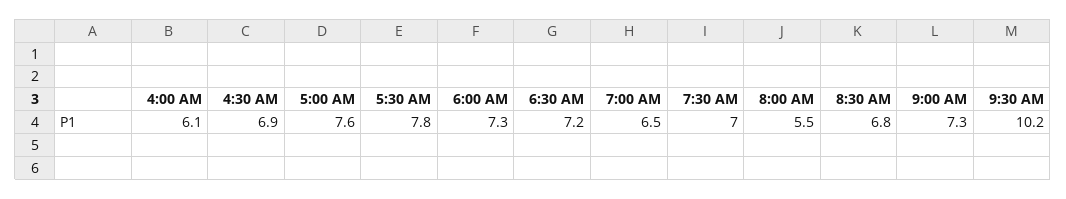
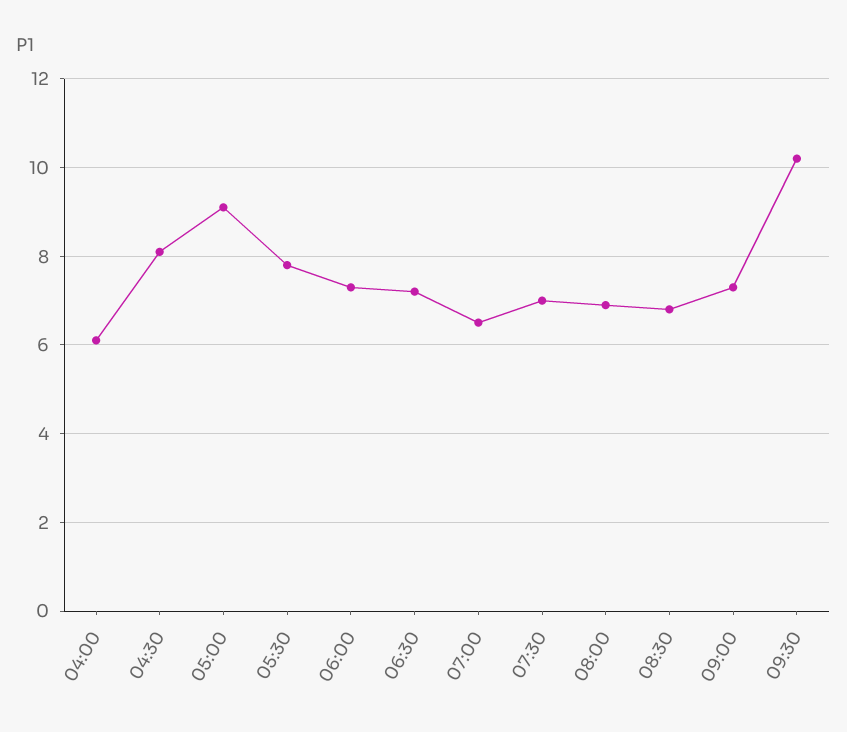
4:30 AM: 6.9 -> 8
5:00 AM: 7.6 -> 9
8:00 AM: 5.5 -> 7

